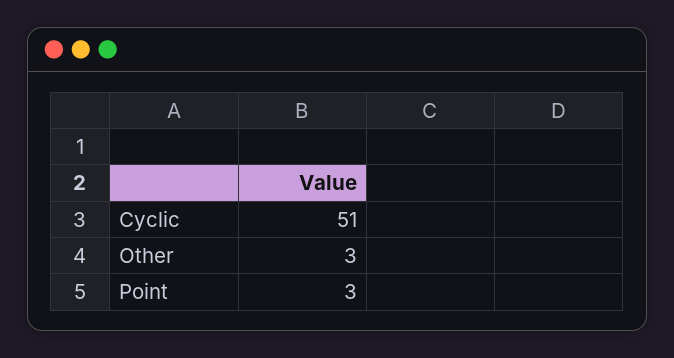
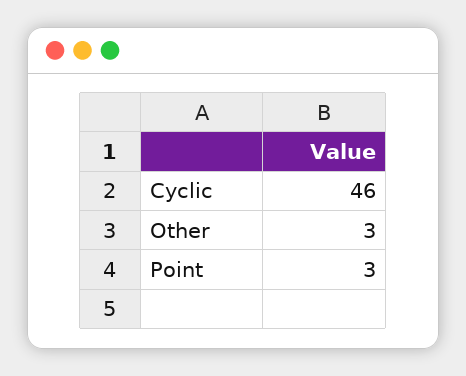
Cyclic: 51 -> 46

